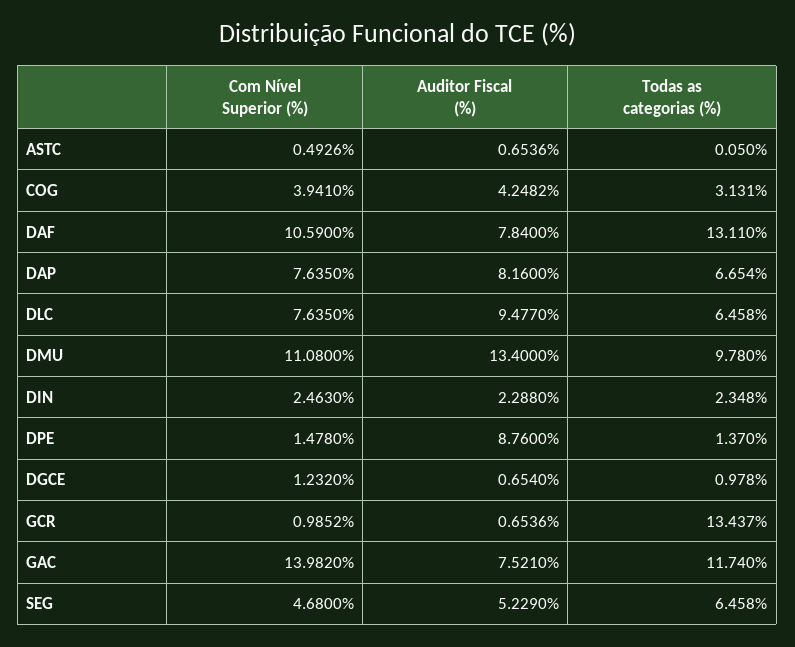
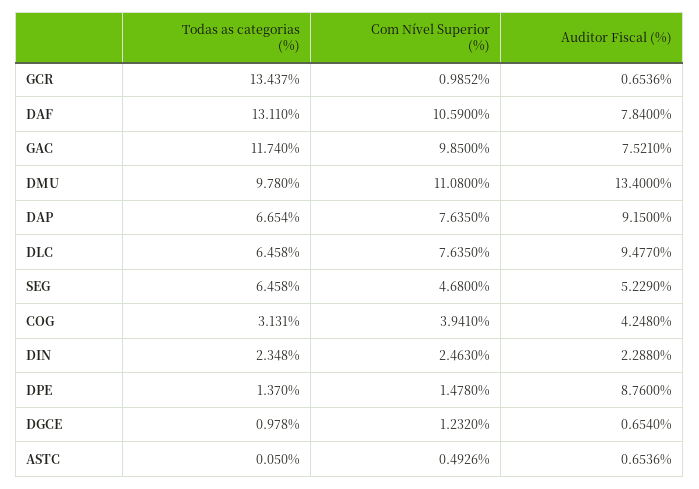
Auditor Fiscal (%), COG: 4.2482 -> 4.248
Auditor Fiscal (%), DAP: 8.16 -> 9.15
Com Nível Superior (%), GAC: 13.982 -> 9.85

